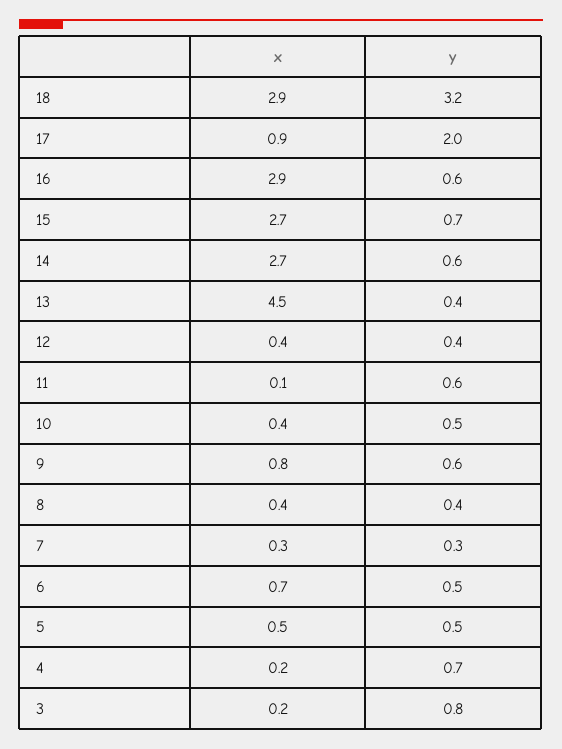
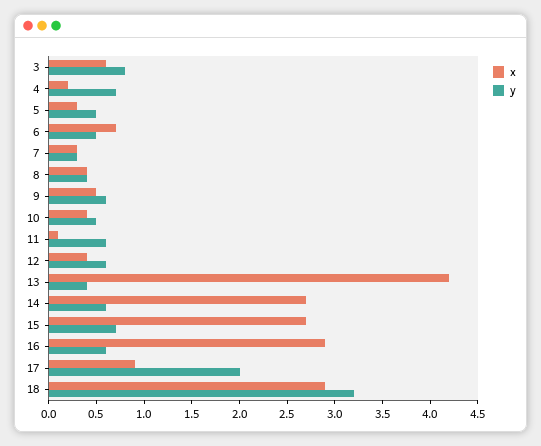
x, 13: 4.5 -> 4.2
y, 12: 0.4 -> 0.6
x, 9: 0.8 -> 0.5
x, 5: 0.5 -> 0.3
x, 3: 0.2 -> 0.6

